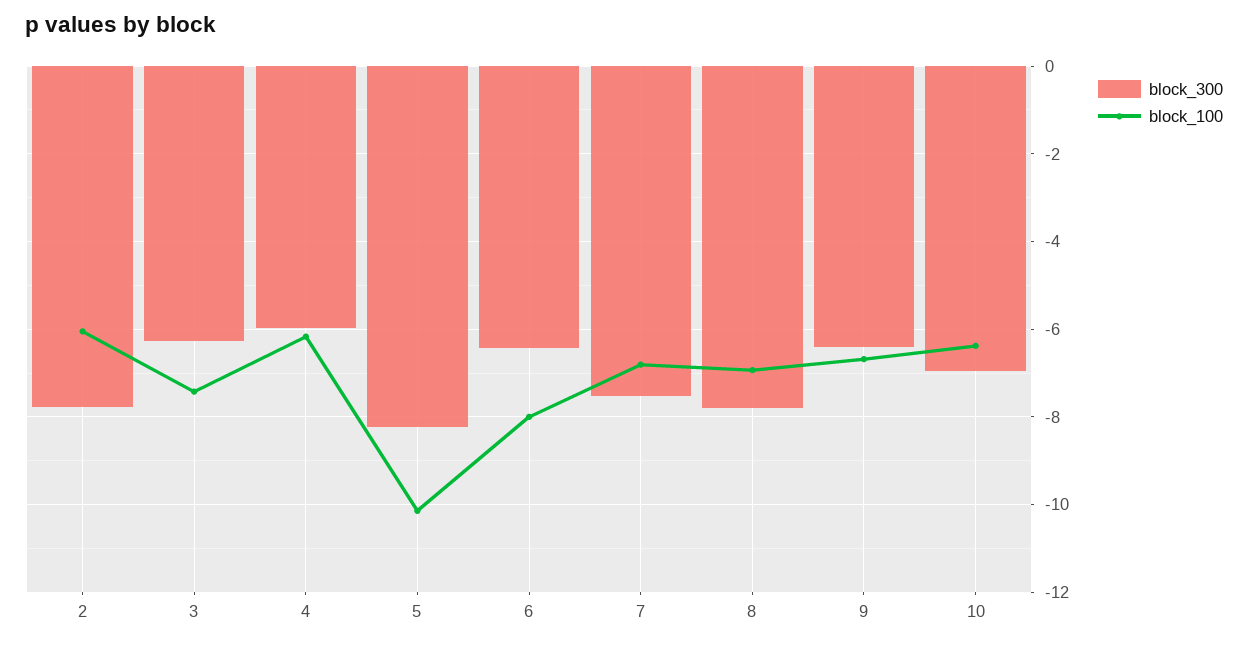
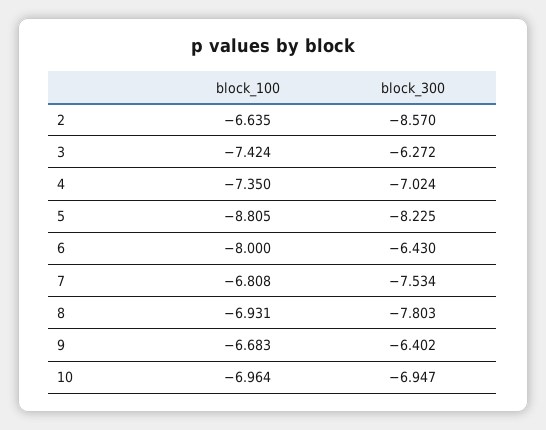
block_300, 2: -7.8 -> -8.57
block_100, 2: -6 -> -6.635
block_300, 4: -6 -> -7.024
block_100, 4: -6.2 -> -7.35
block_100, 5: -10.2 -> -8.805
block_100, 10: -6.4 -> -6.964

